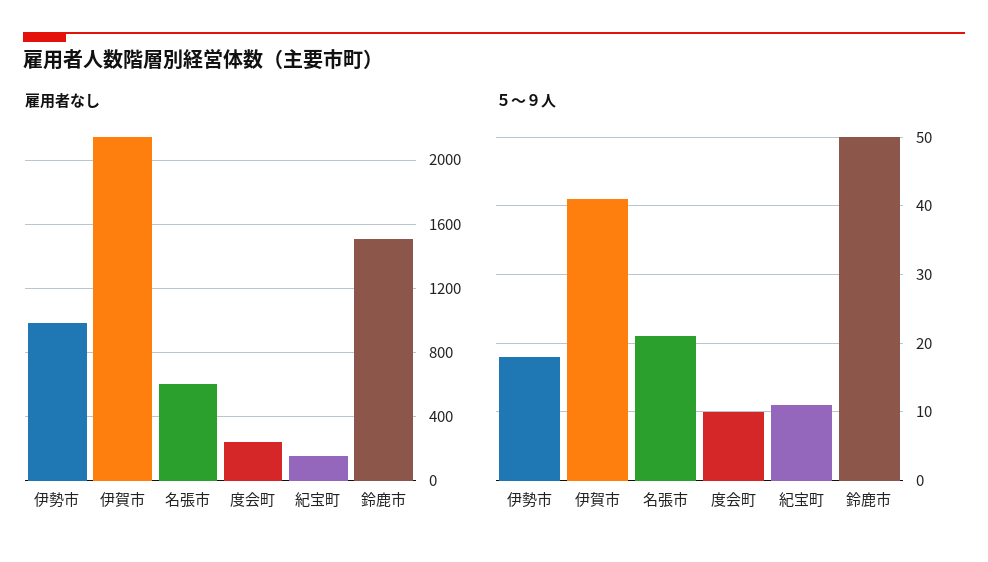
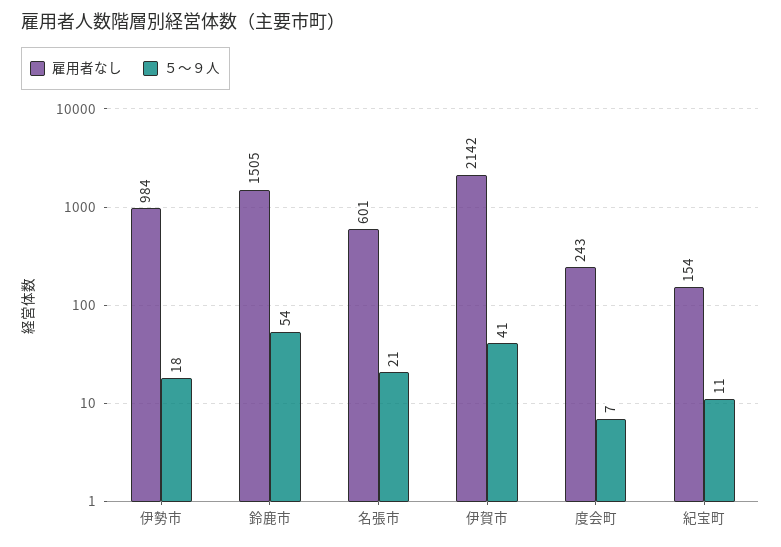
５〜９人, 度会町: 10 -> 7
５〜９人, 鈴鹿市: 50 -> 54

